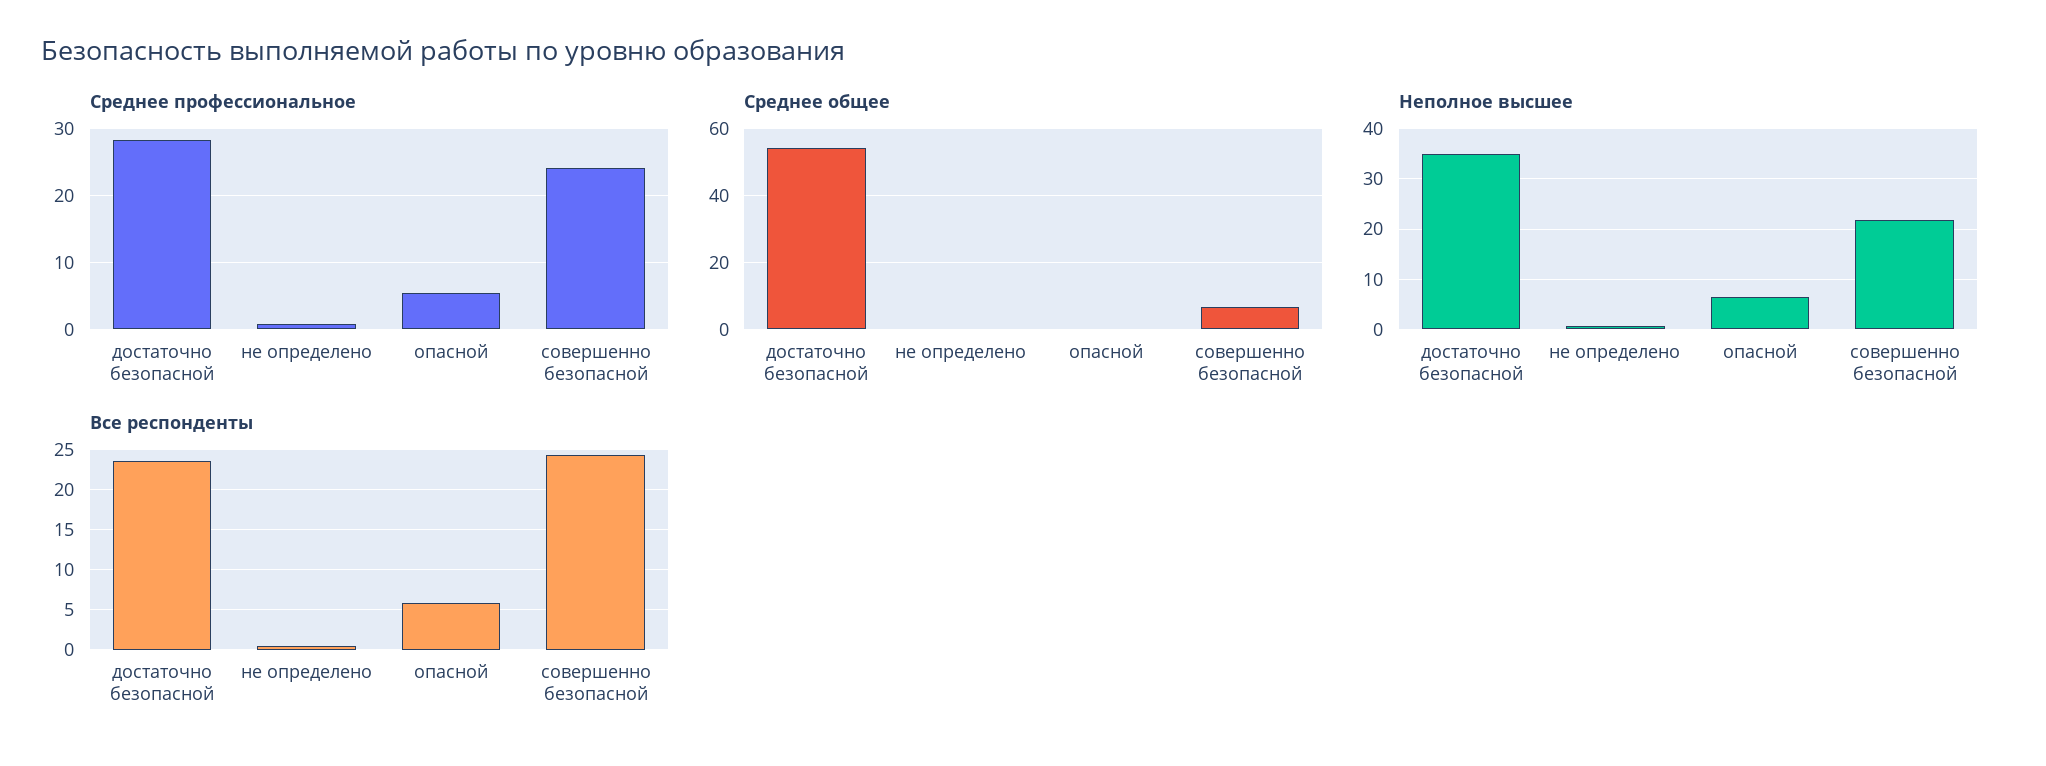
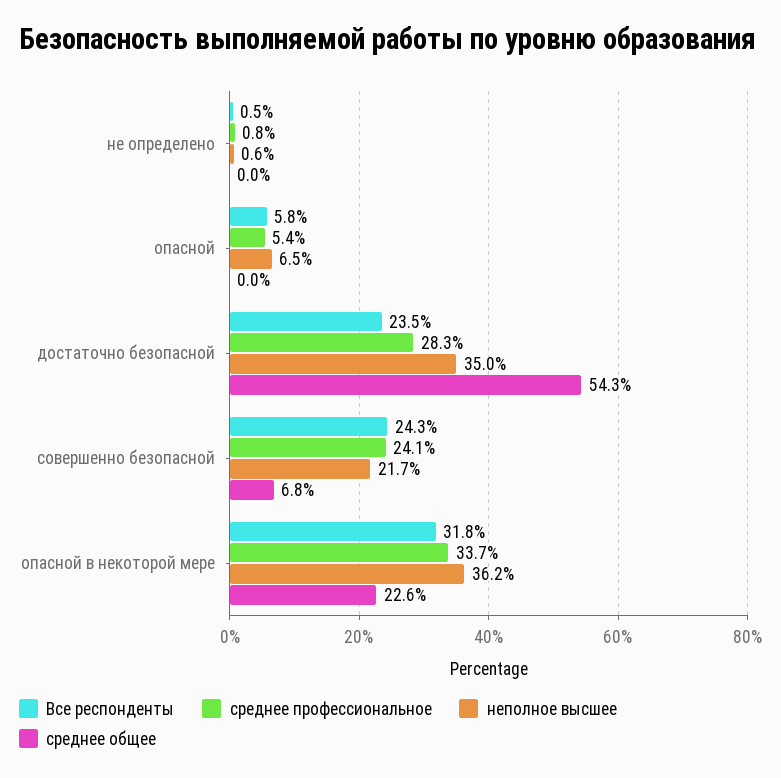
Все респонденты, опасной в некоторой мере: none -> 31.8
Среднее профессиональное, опасной в некоторой мере: none -> 33.7
Неполное высшее, опасной в некоторой мере: none -> 36.2
Среднее общее, опасной в некоторой мере: none -> 22.6

